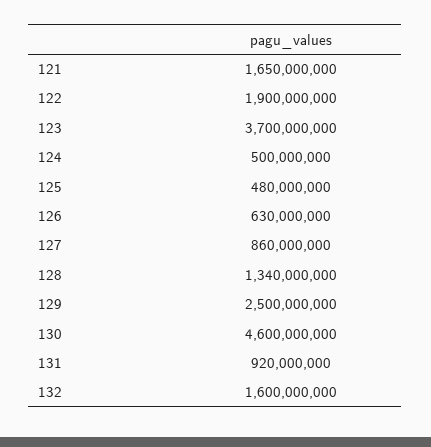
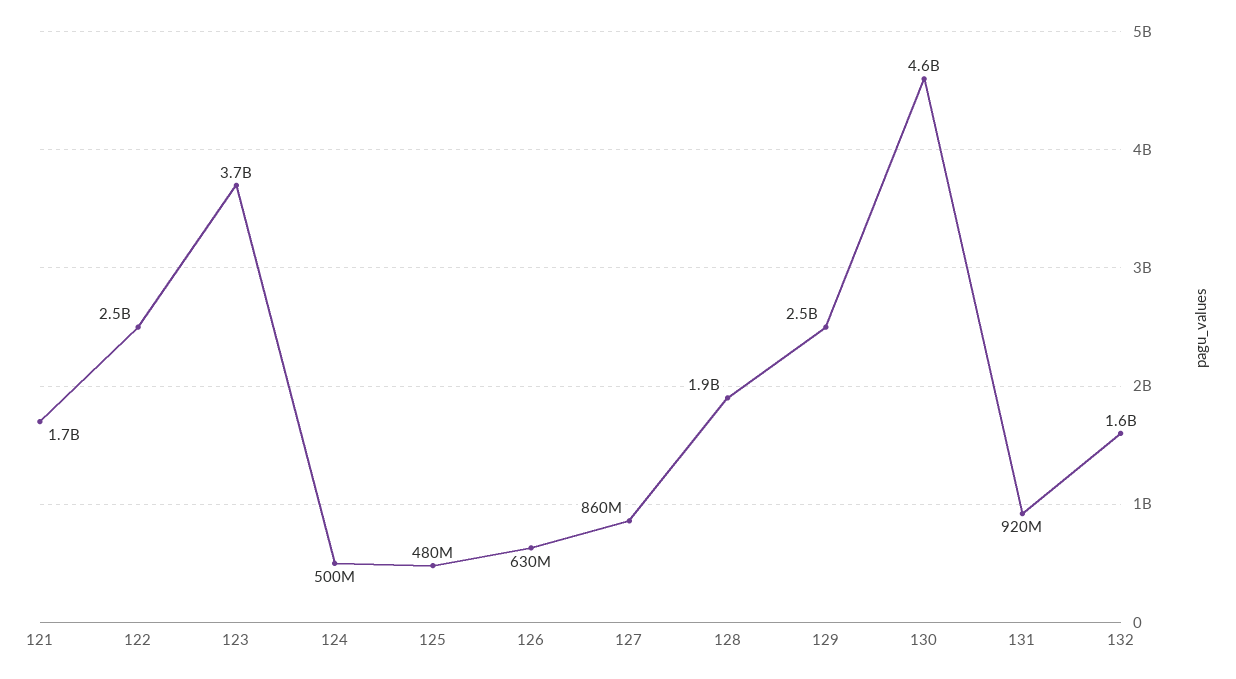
122: 1900000000 -> 2500000000
128: 1340000000 -> 1900000000

